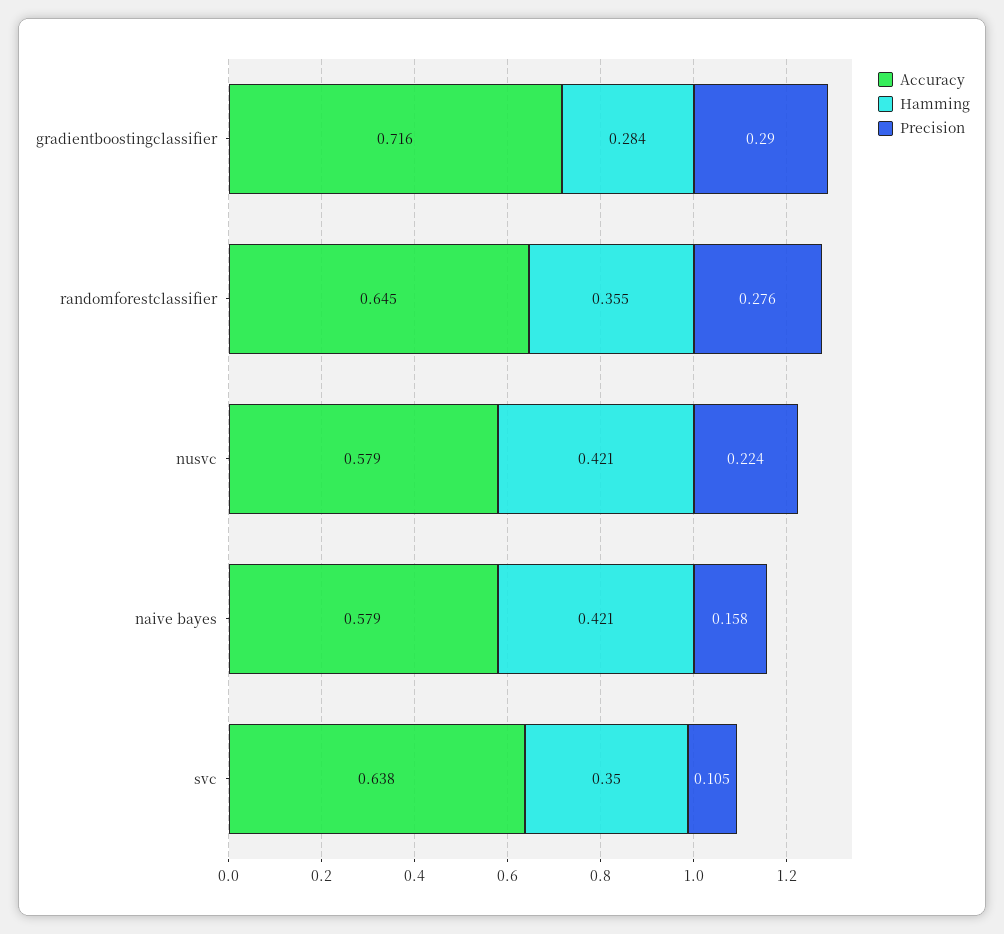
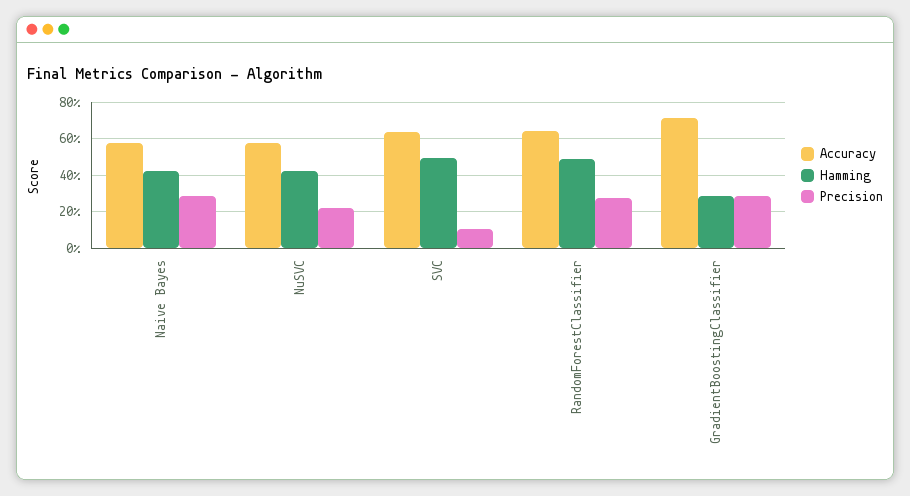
Hamming, randomforestclassifier: 0.355 -> 0.5
Precision, naive bayes: 0.158 -> 0.3
Hamming, svc: 0.35 -> 0.5

